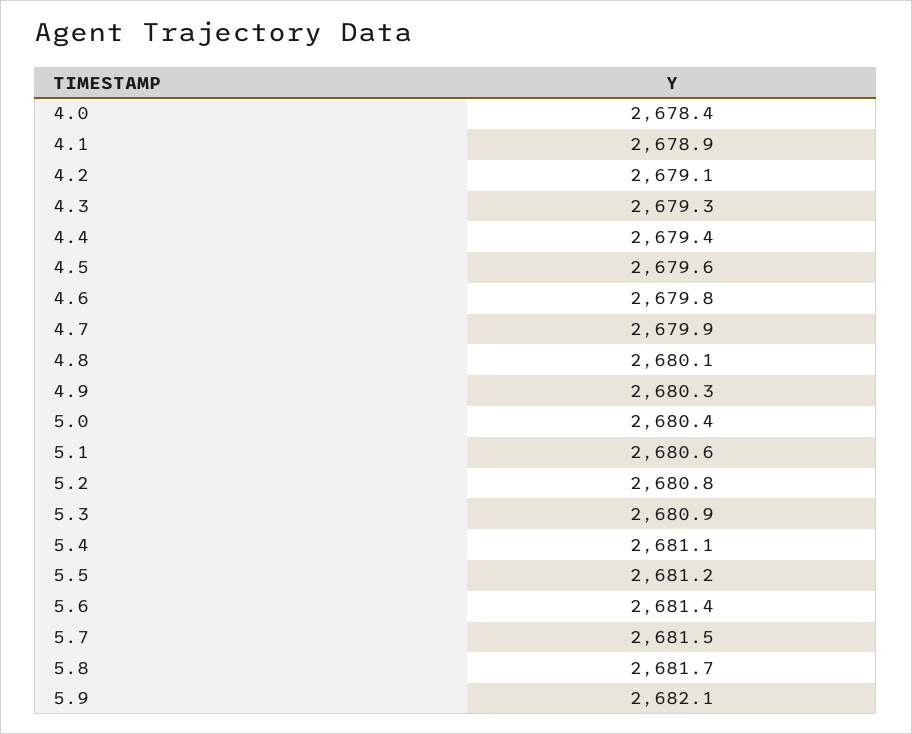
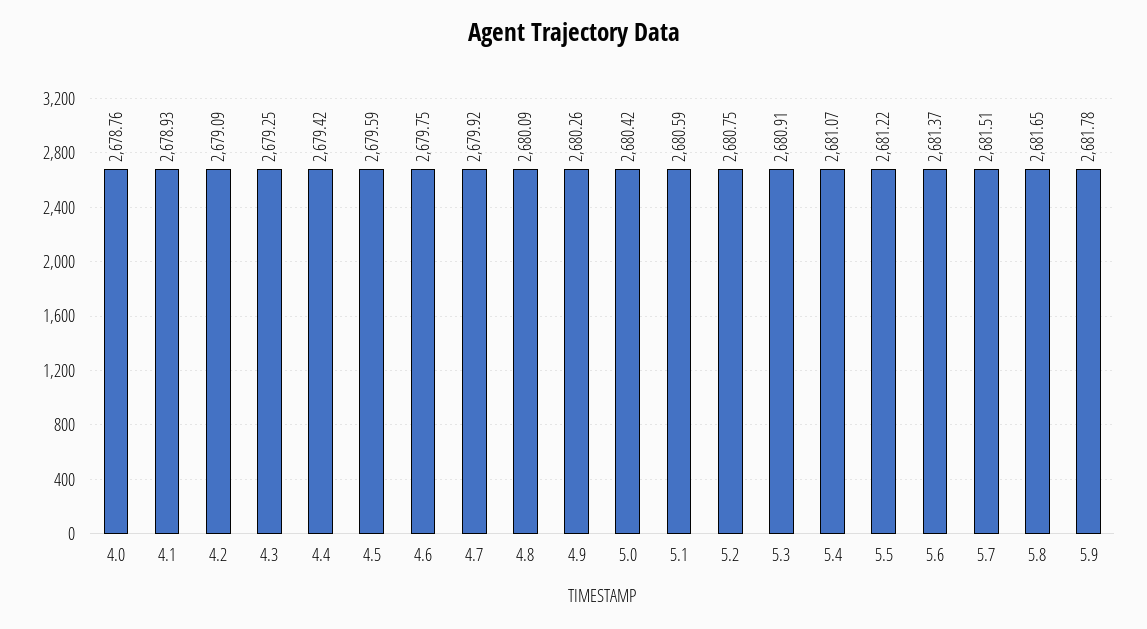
4.0: 2678.4 -> 2678.76
5.9: 2682.1 -> 2681.78

